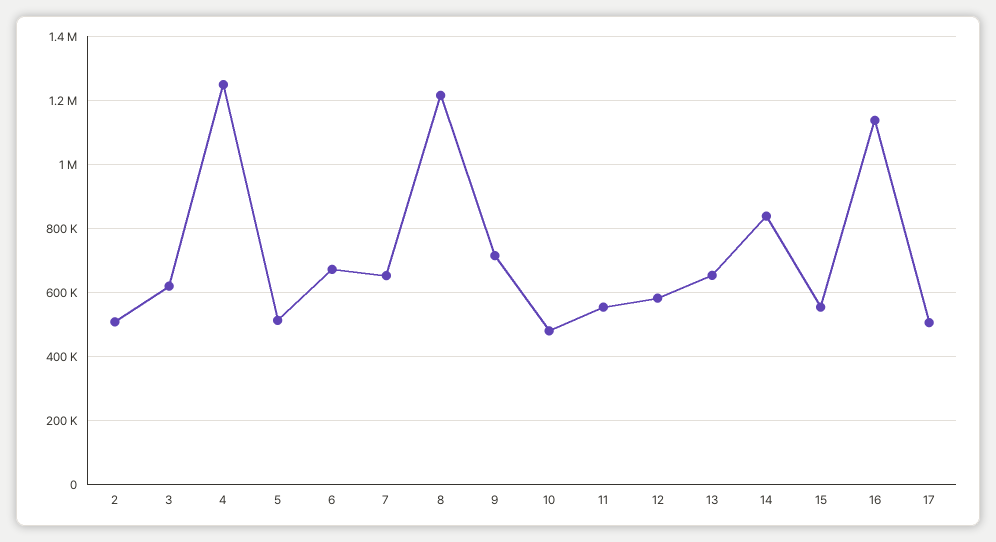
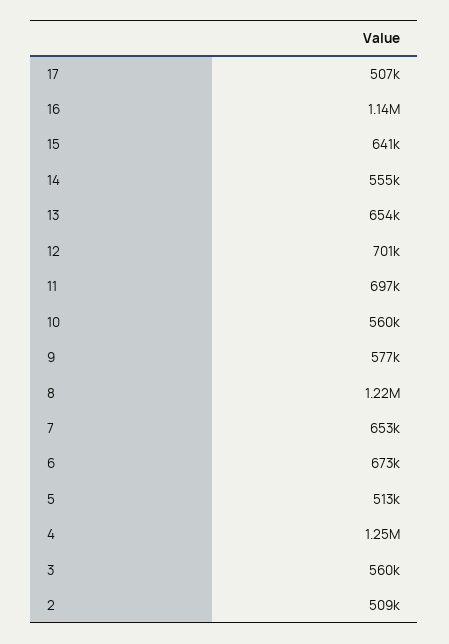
3: 620000 -> 560000
9: 720000 -> 577000
10: 480000 -> 560000
11: 560000 -> 697000
12: 580000 -> 701000
14: 840000 -> 555000
15: 560000 -> 641000

